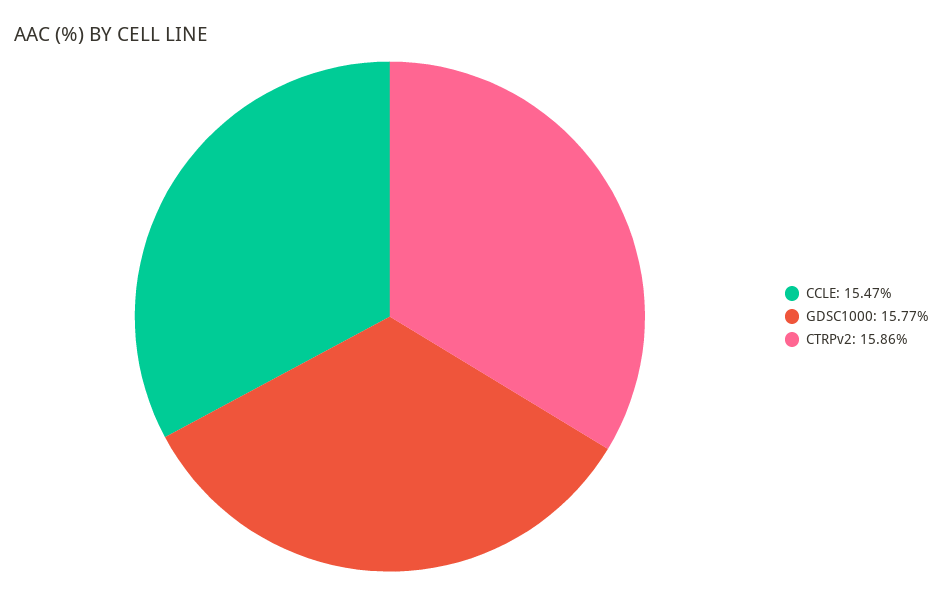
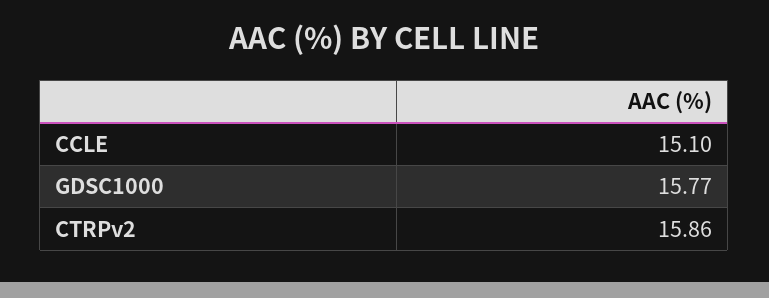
CCLE: 15.47 -> 15.1

